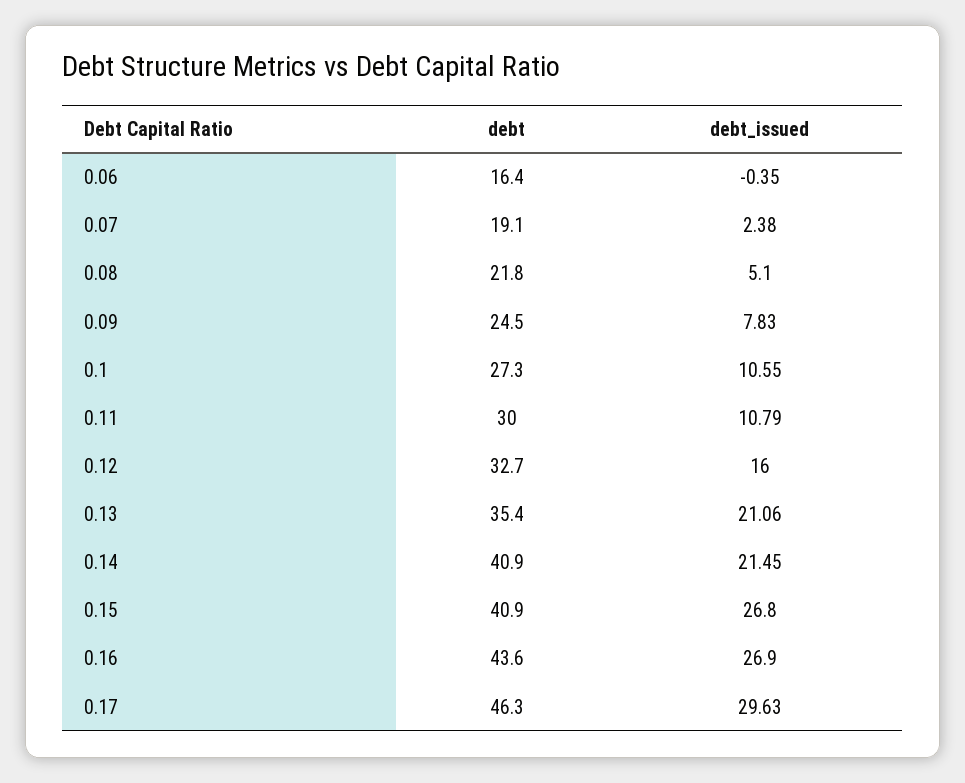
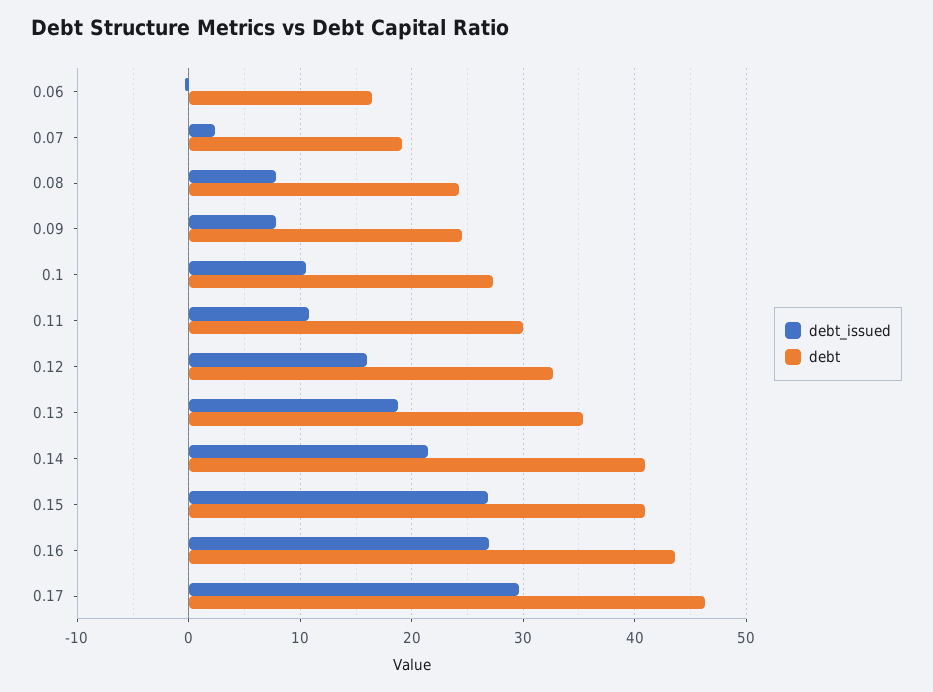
debt, 0.08: 21.8 -> 24
debt_issued, 0.08: 5.1 -> 8
debt_issued, 0.13: 21.06 -> 19

